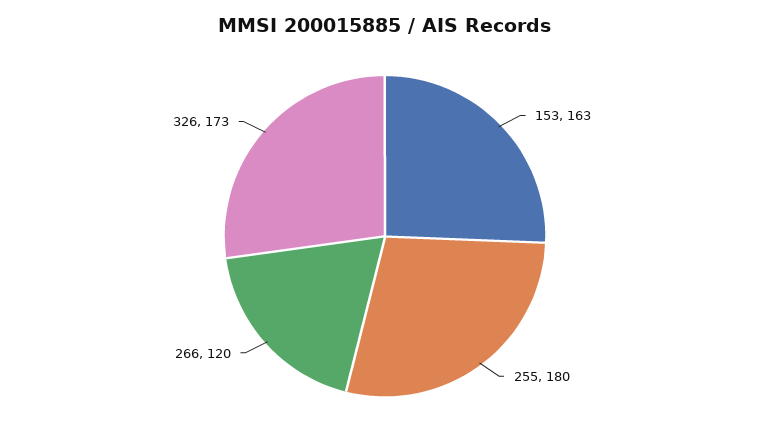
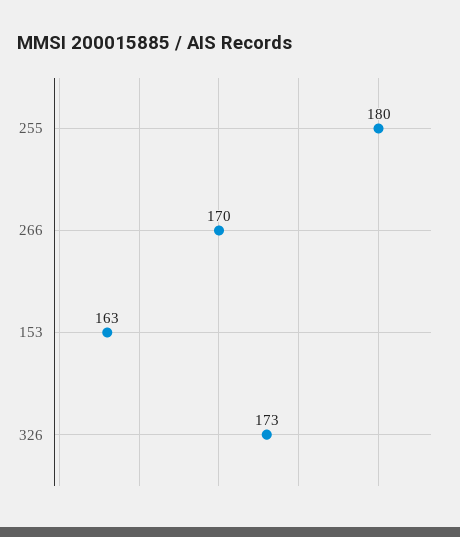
266: 120 -> 170

